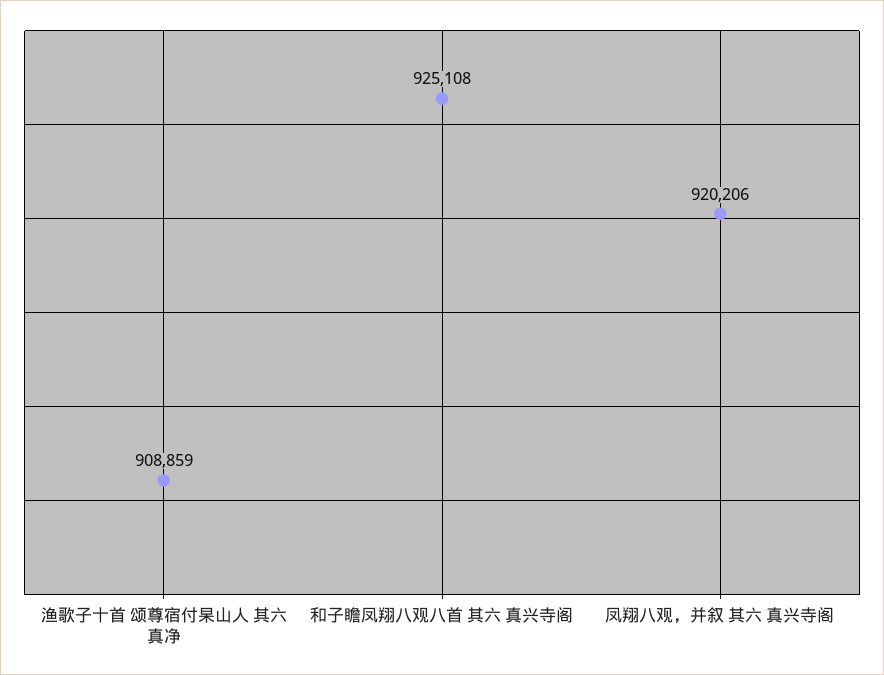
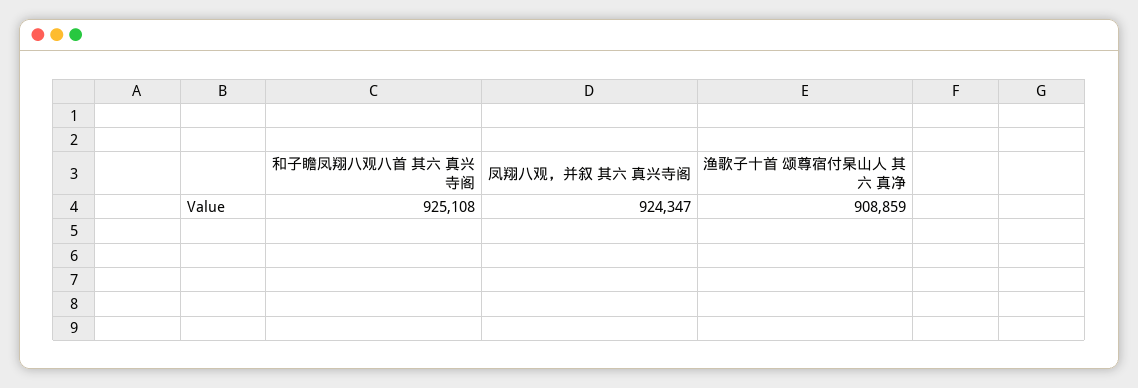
凤翔八观，并叙 其六 真兴寺阁: 920206 -> 924347

